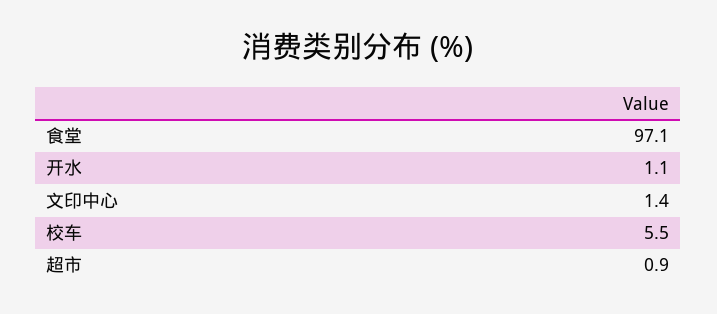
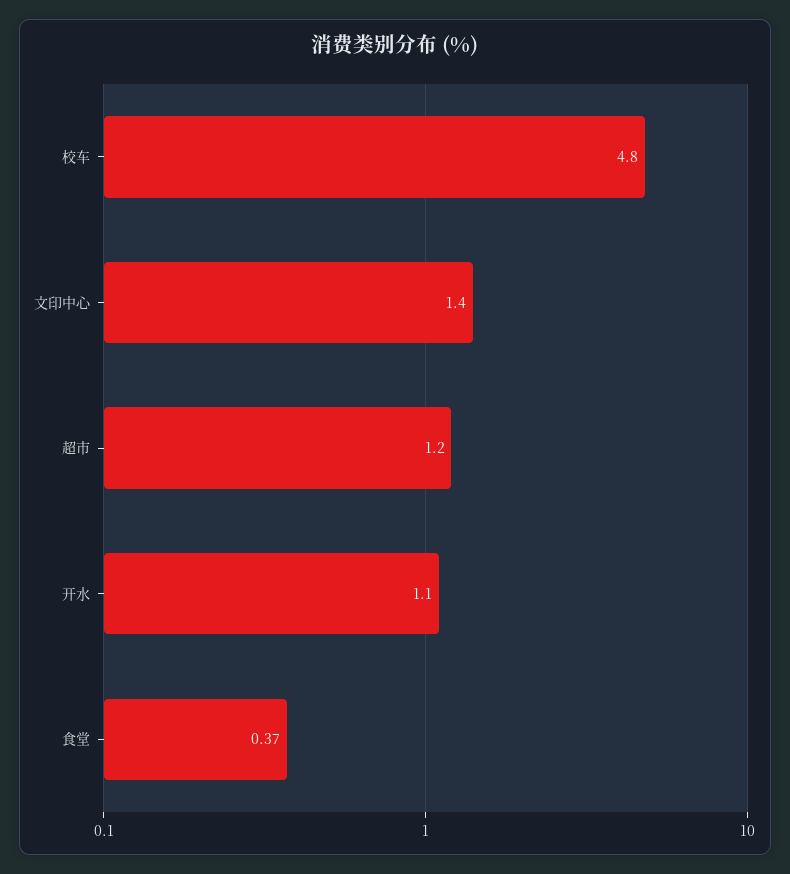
食堂: 97.1 -> 0.37
校车: 5.5 -> 4.8
超市: 0.9 -> 1.2

